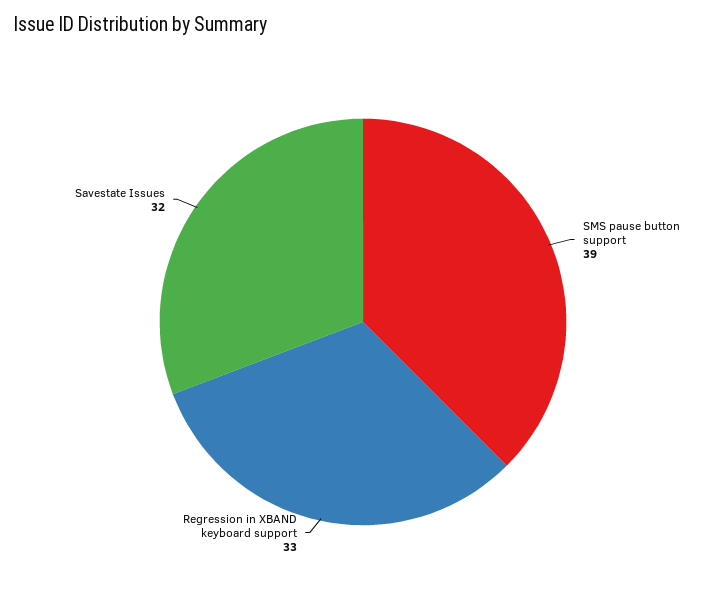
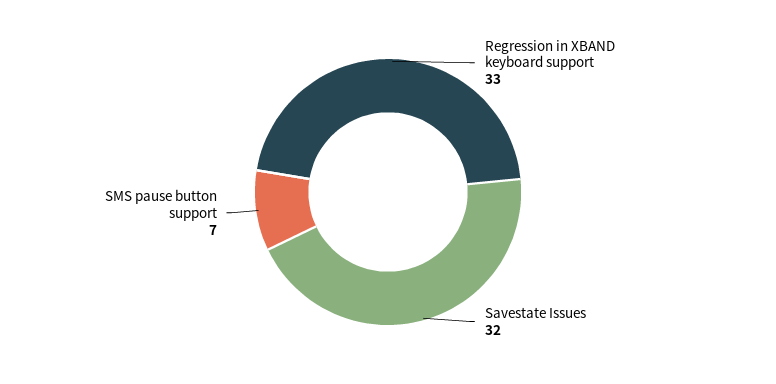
SMS pause button support: 39 -> 7

